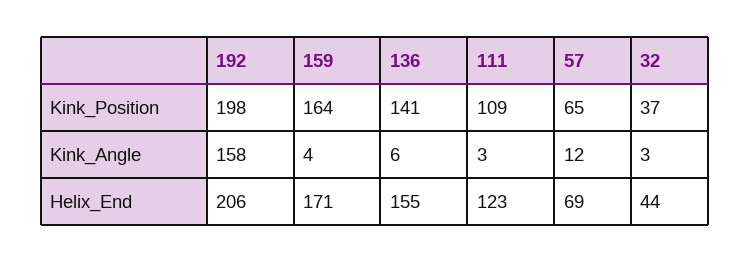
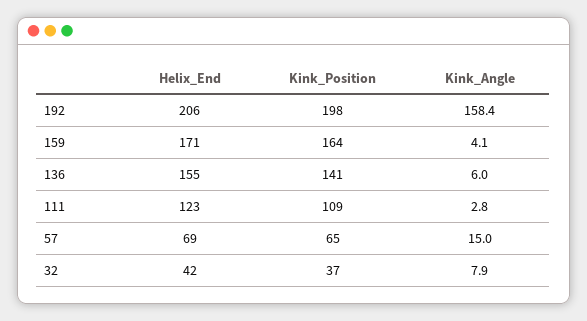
57, Kink_Angle: 12 -> 15
32, Kink_Angle: 3 -> 7.9
32, Helix_End: 44 -> 42

